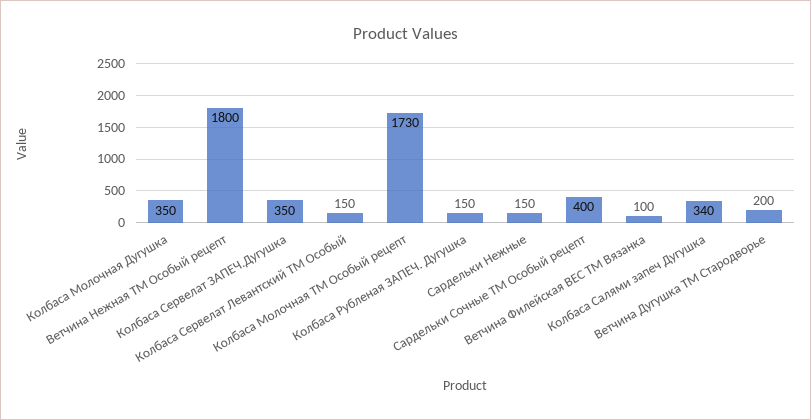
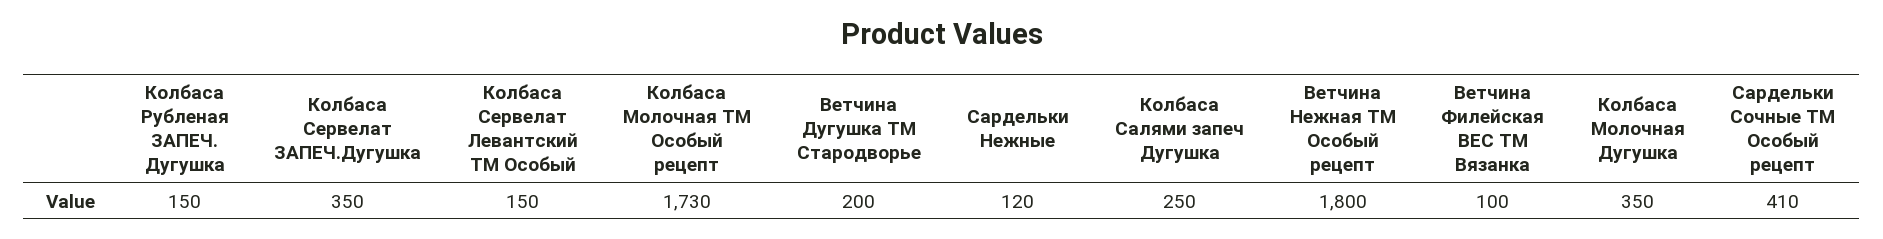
Сардельки Нежные: 150 -> 120
Сардельки Сочные ТМ Особый рецепт: 400 -> 410
Колбаса Салями запеч Дугушка: 340 -> 250

